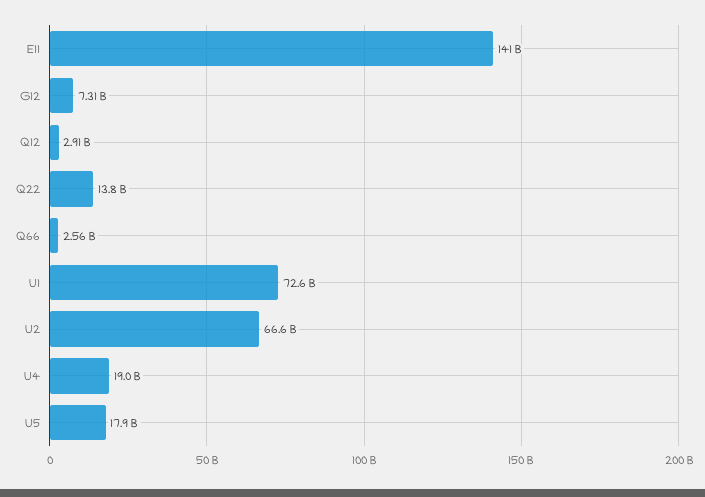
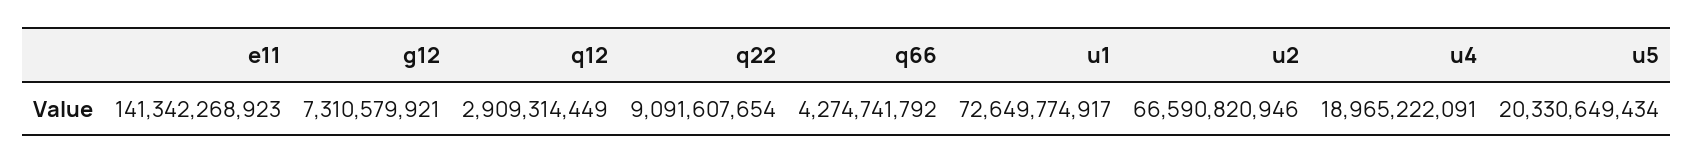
Q22: 13800000000 -> 9091607654
Q66: 2560000000 -> 4274741792
U5: 17900000000 -> 20330649434

